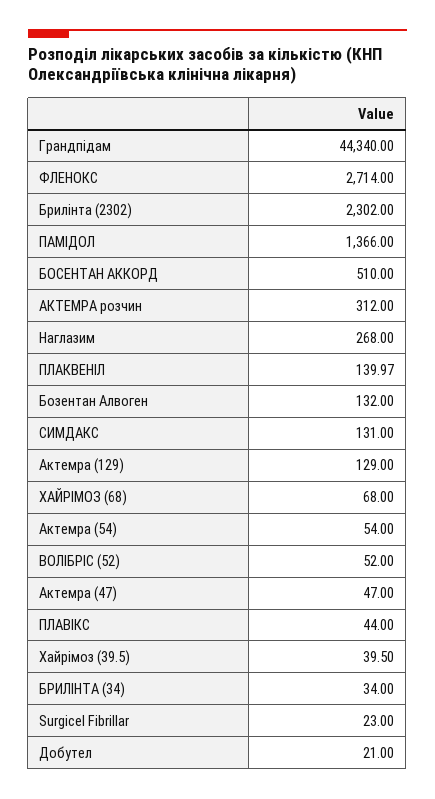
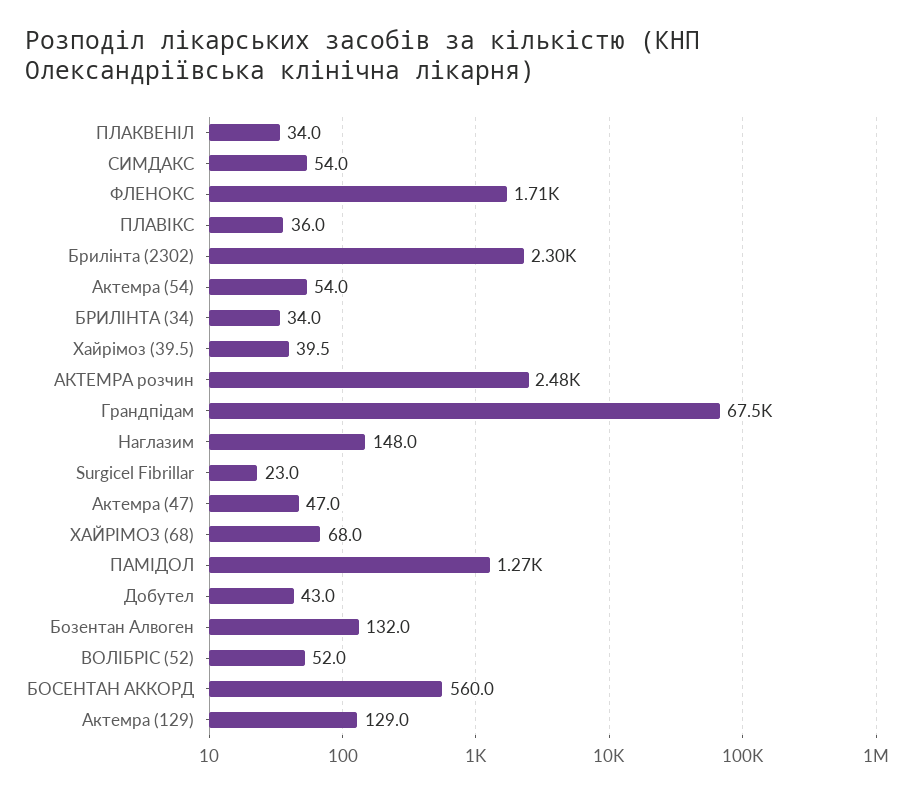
Грандпідам: 44340 -> 67500
ФЛЕНОКС: 2714 -> 1710
ПАМІДОЛ: 1366 -> 1270
БОСЕНТАН АККОРД: 510 -> 560
АКТЕМРА розчин: 312 -> 2480
Наглазим: 268 -> 148
ПЛАКВЕНІЛ: 139.97 -> 34
СИМДАКС: 131 -> 54
ПЛАВІКС: 44 -> 36
Добутел: 21 -> 43

